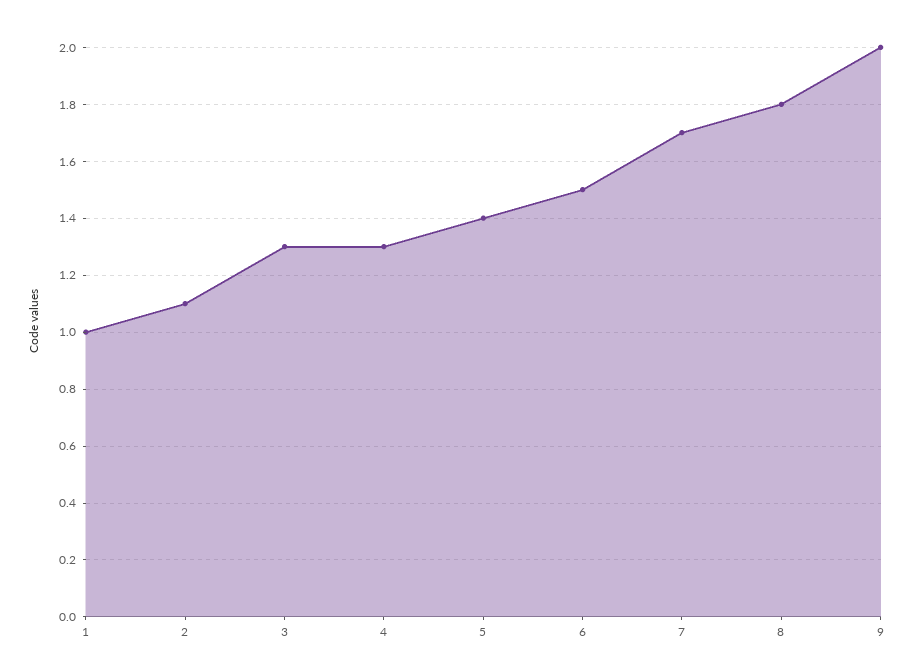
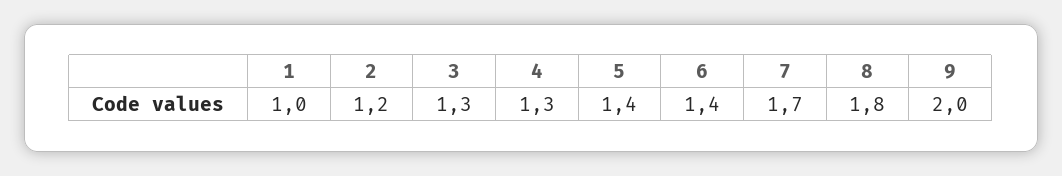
2: 1.1 -> 1.2
6: 1.5 -> 1.4

